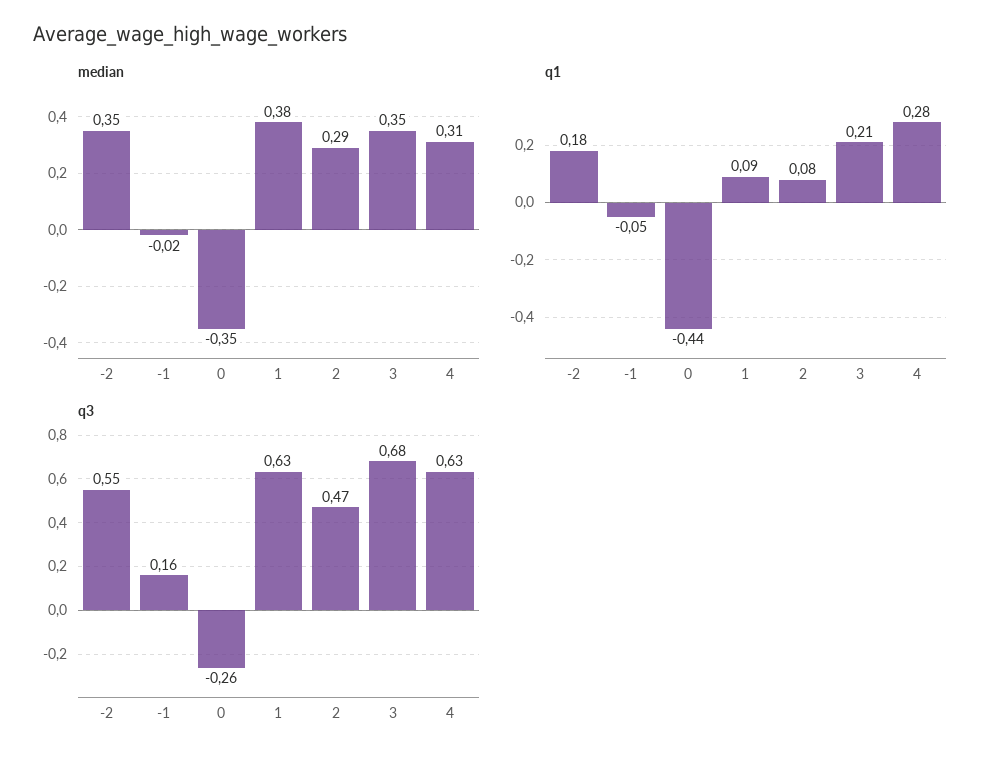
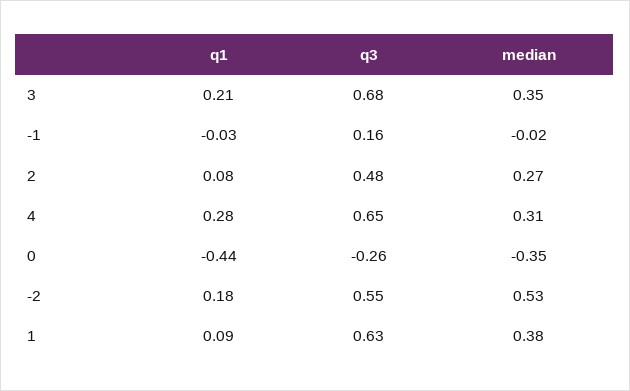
median, -2: 0.35 -> 0.53
median, 2: 0.29 -> 0.27
q1, -1: -0.05 -> -0.03
q3, 2: 0.47 -> 0.48
q3, 4: 0.63 -> 0.65

